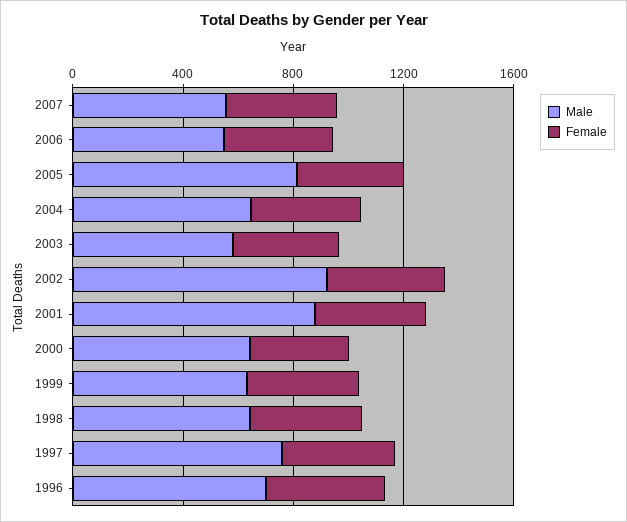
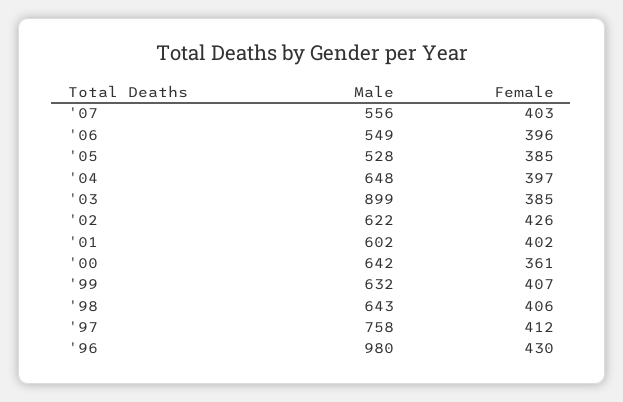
Male, 2005: 800 -> 528
Male, 2003: 600 -> 899
Male, 2002: 900 -> 622
Male, 2001: 900 -> 602
Male, 1996: 700 -> 980

